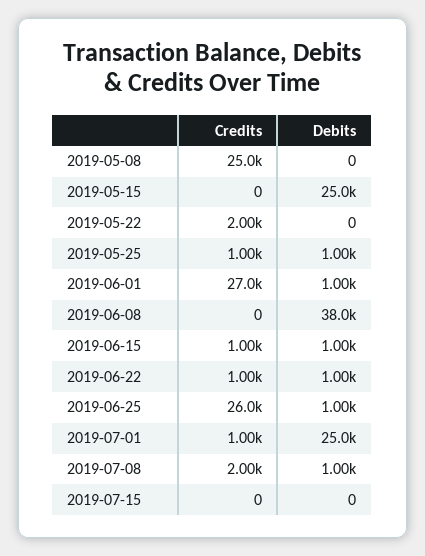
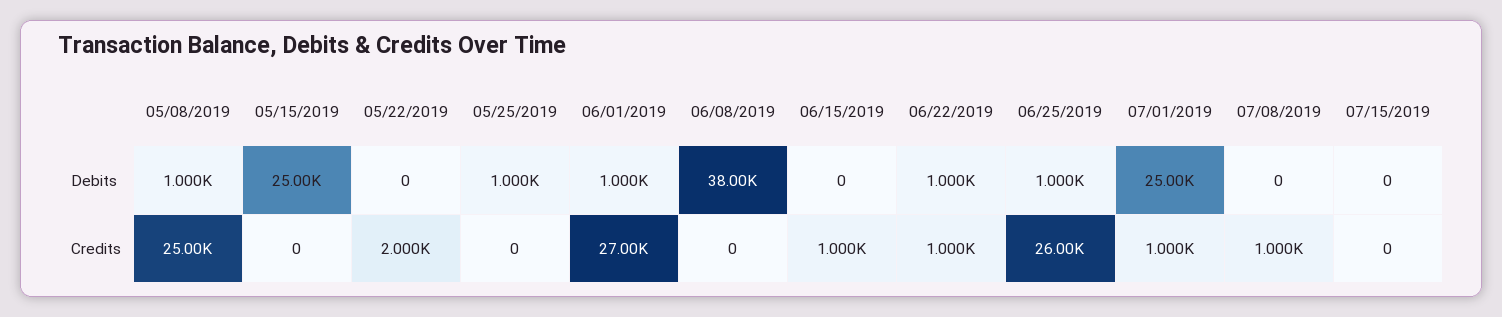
Debits, 2019-05-08: 0 -> 1000
Credits, 2019-05-25: 1000 -> 0
Debits, 2019-06-15: 1000 -> 0
Credits, 2019-07-08: 2000 -> 1000
Debits, 2019-07-08: 1000 -> 0

